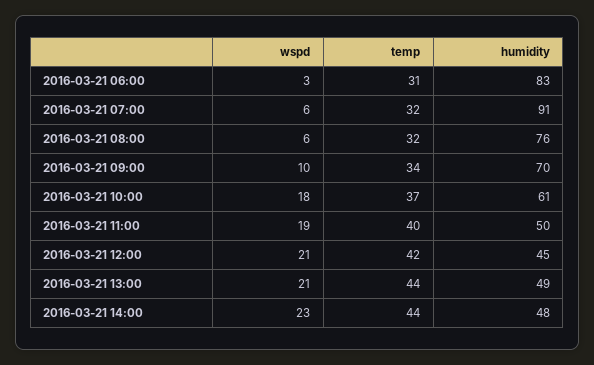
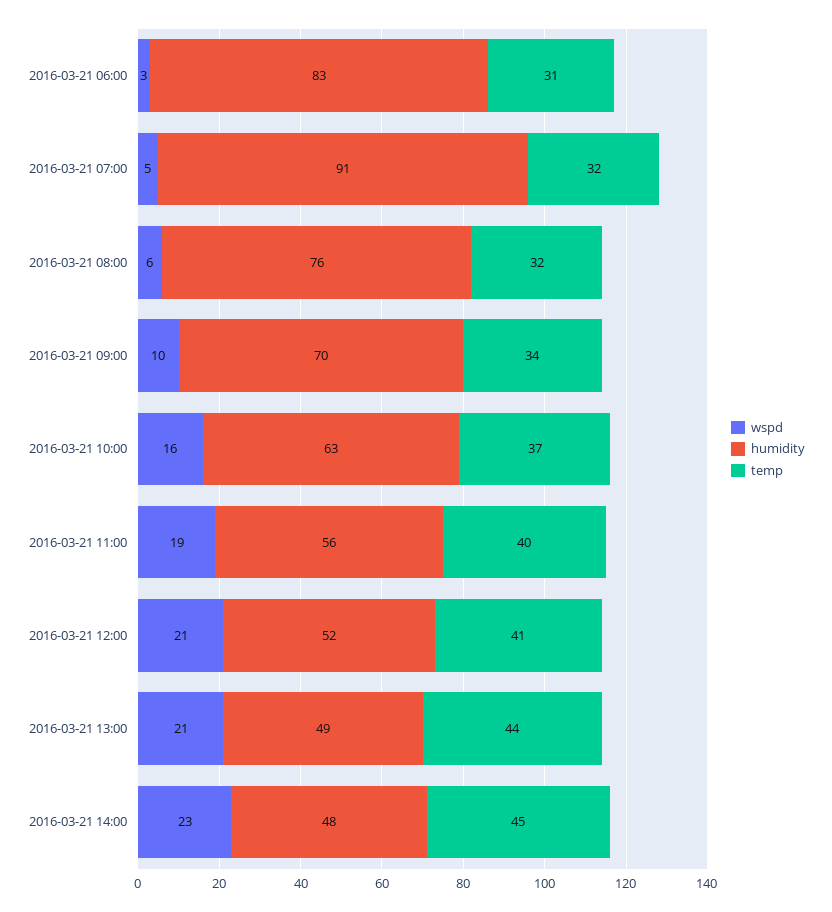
wspd, 2016-03-21 07:00: 6 -> 5
wspd, 2016-03-21 10:00: 18 -> 16
humidity, 2016-03-21 10:00: 61 -> 63
humidity, 2016-03-21 11:00: 50 -> 56
temp, 2016-03-21 12:00: 42 -> 41
humidity, 2016-03-21 12:00: 45 -> 52
temp, 2016-03-21 14:00: 44 -> 45

